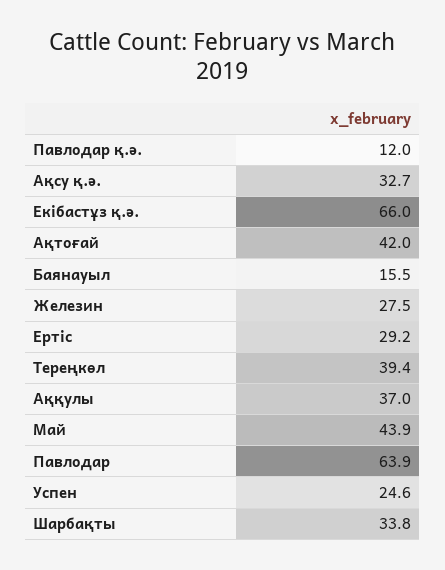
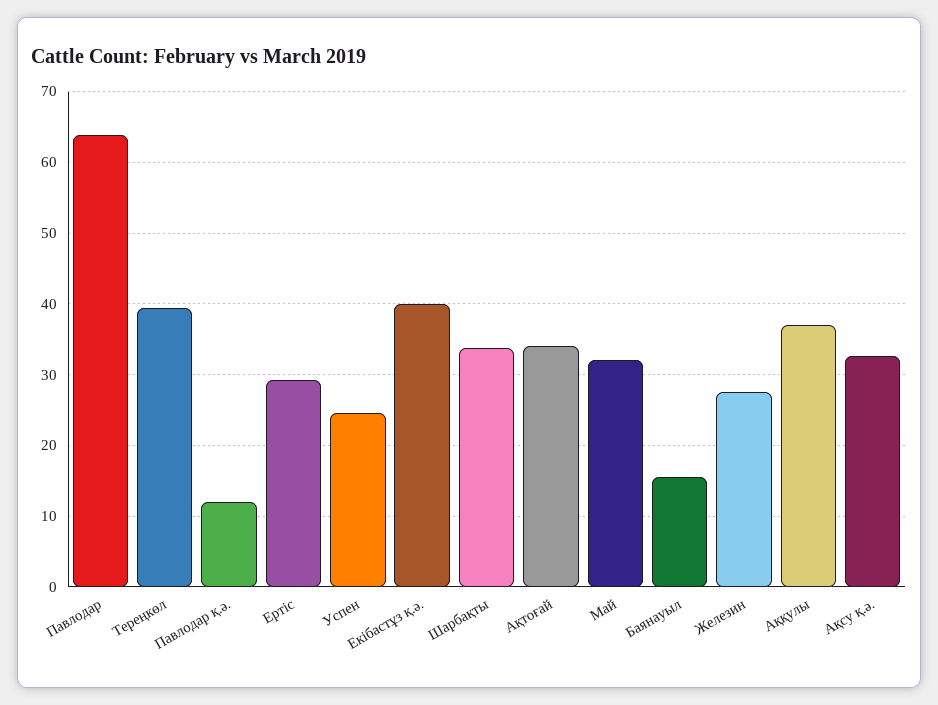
Екібастұз қ.ә.: 66 -> 40
Ақтоғай: 42 -> 34
Май: 43.9 -> 32

